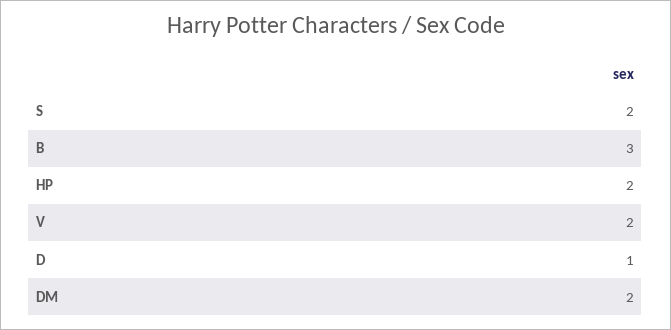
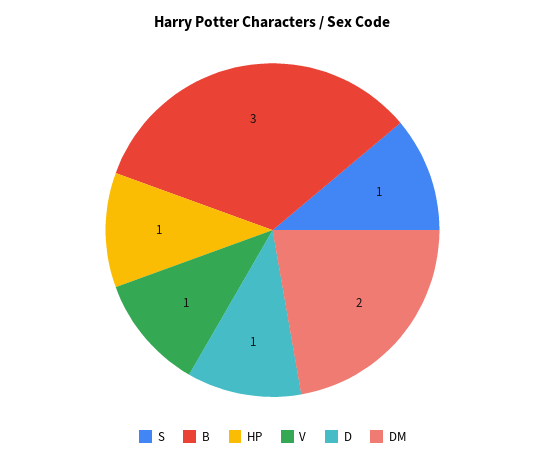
S: 2 -> 1
HP: 2 -> 1
V: 2 -> 1

